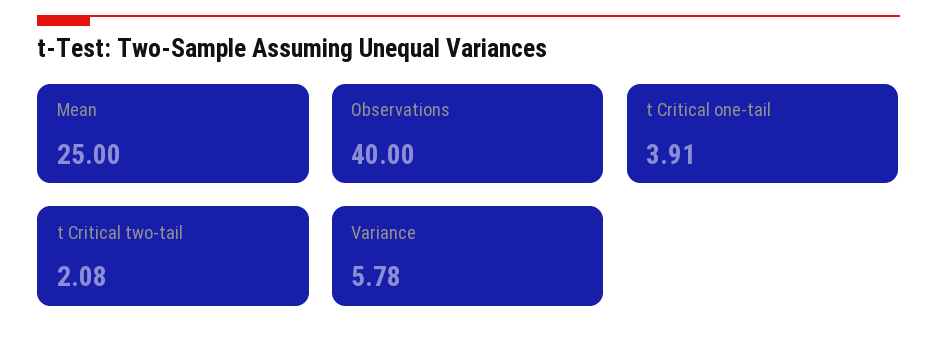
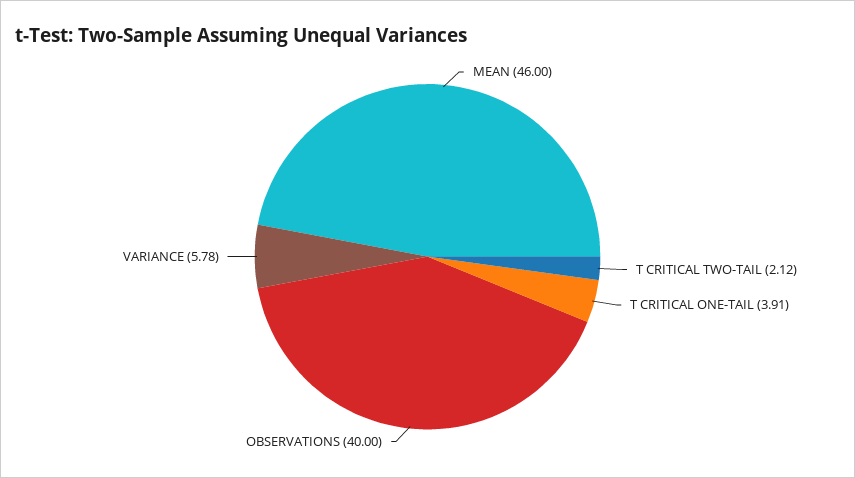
Mean: 25 -> 46
t Critical two-tail: 2.08 -> 2.12

